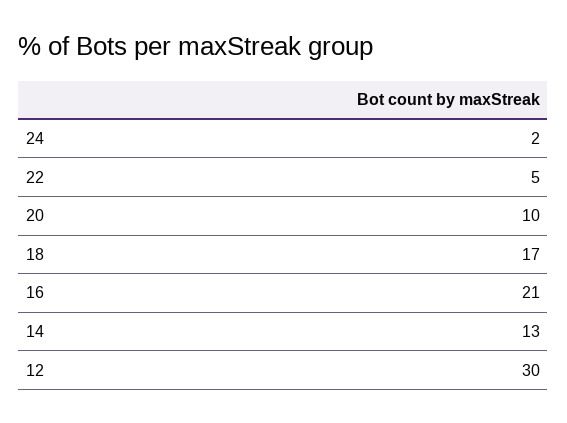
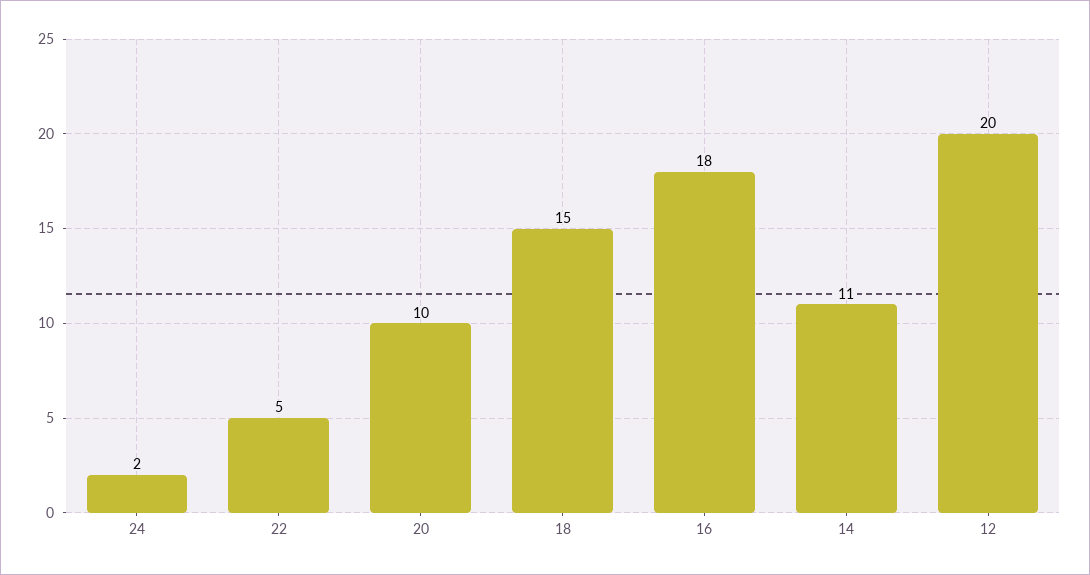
18: 17 -> 15
16: 21 -> 18
14: 13 -> 11
12: 30 -> 20

